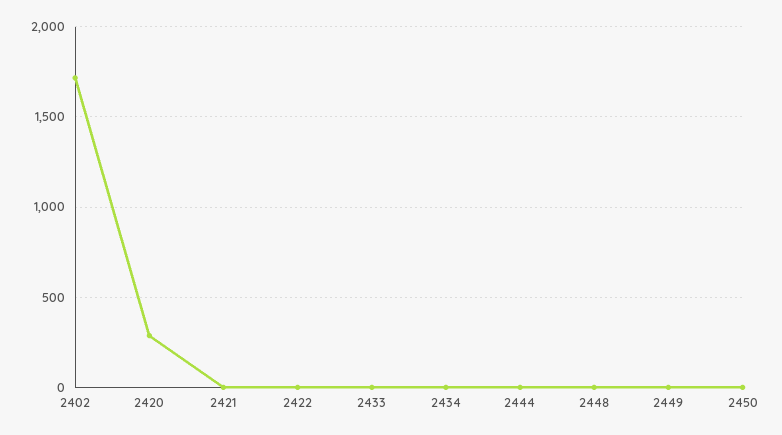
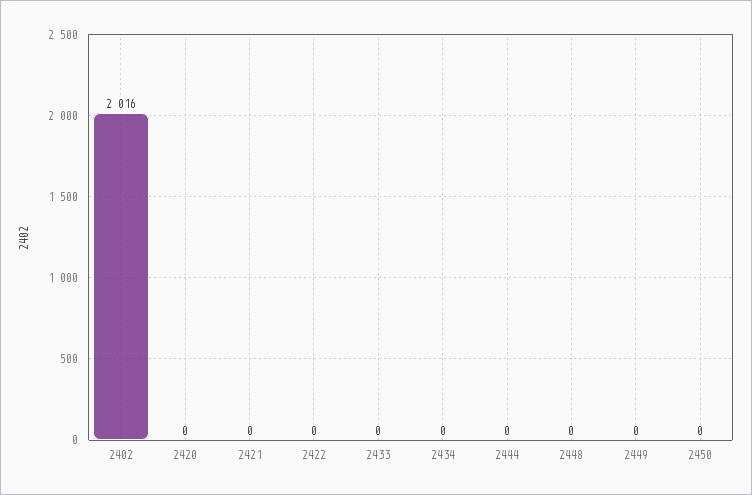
2402: 1700 -> 2016
2420: 300 -> 0

